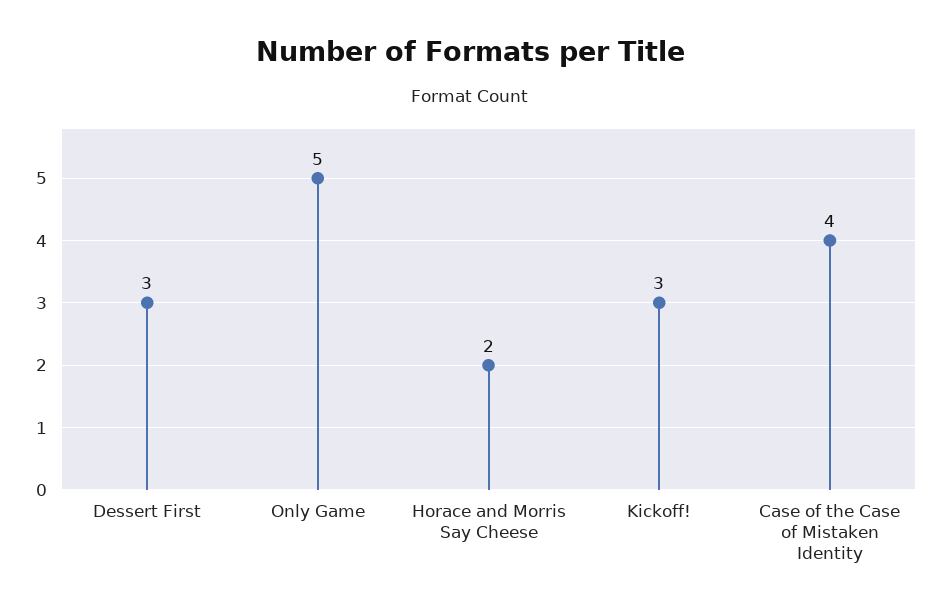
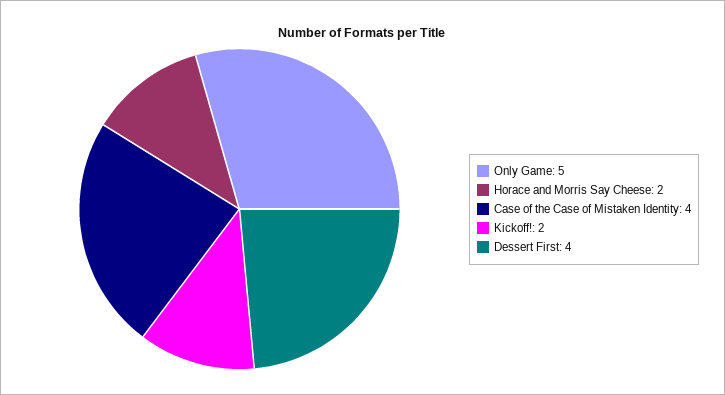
Dessert First: 3 -> 4
Kickoff!: 3 -> 2

